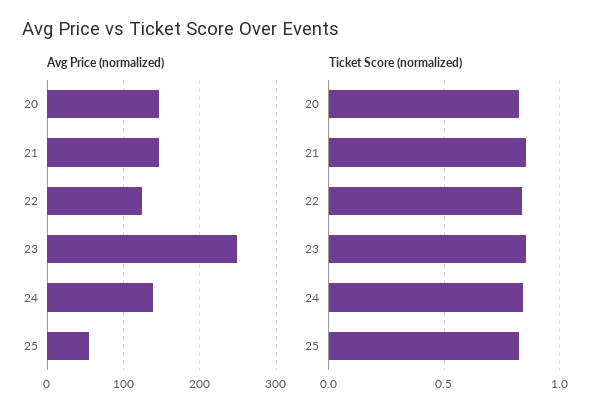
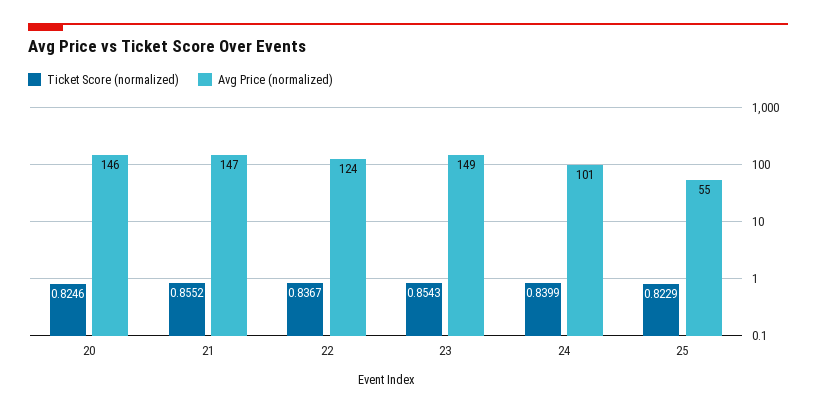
Avg Price (normalized), 23: 250 -> 149
Avg Price (normalized), 24: 140 -> 101

